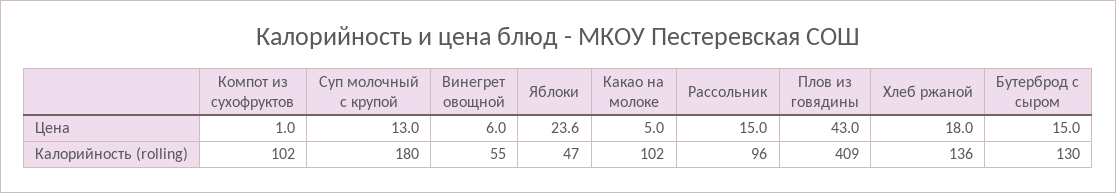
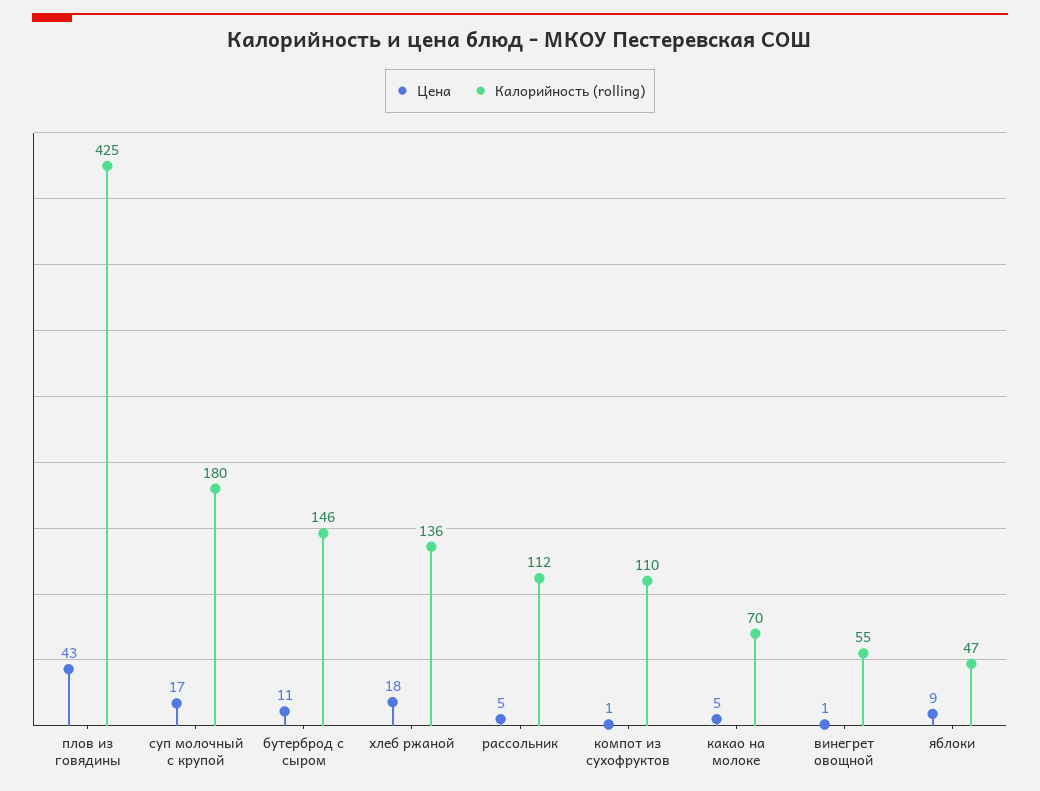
Цена, Суп молочный с крупой: 13 -> 17
Цена, Винегрет овощной: 6 -> 1
Цена, Яблоки: 23.6 -> 9
Цена, Рассольник: 15 -> 5
Цена, Бутерброд с сыром: 15 -> 11
Калорийность (rolling), Компот из сухофруктов: 102 -> 110
Калорийность (rolling), Какао на молоке: 102 -> 70
Калорийность (rolling), Рассольник: 96 -> 112
Калорийность (rolling), Плов из говядины: 409 -> 425
Калорийность (rolling), Бутерброд с сыром: 130 -> 146

